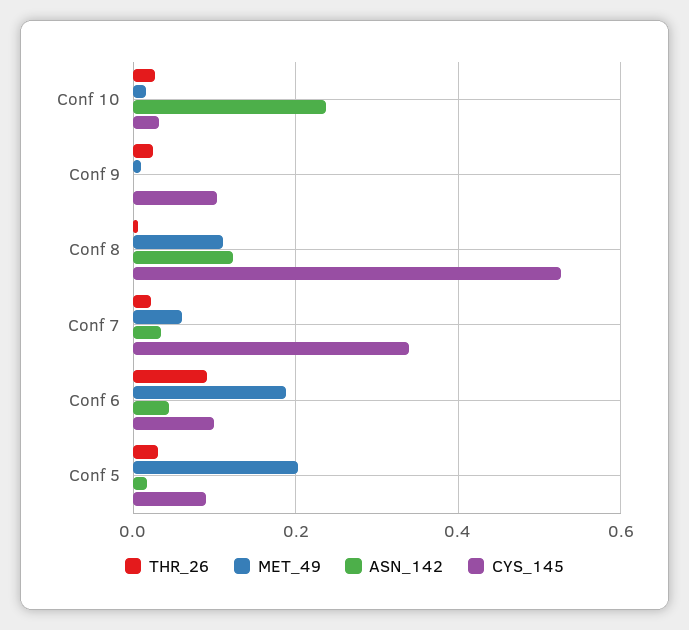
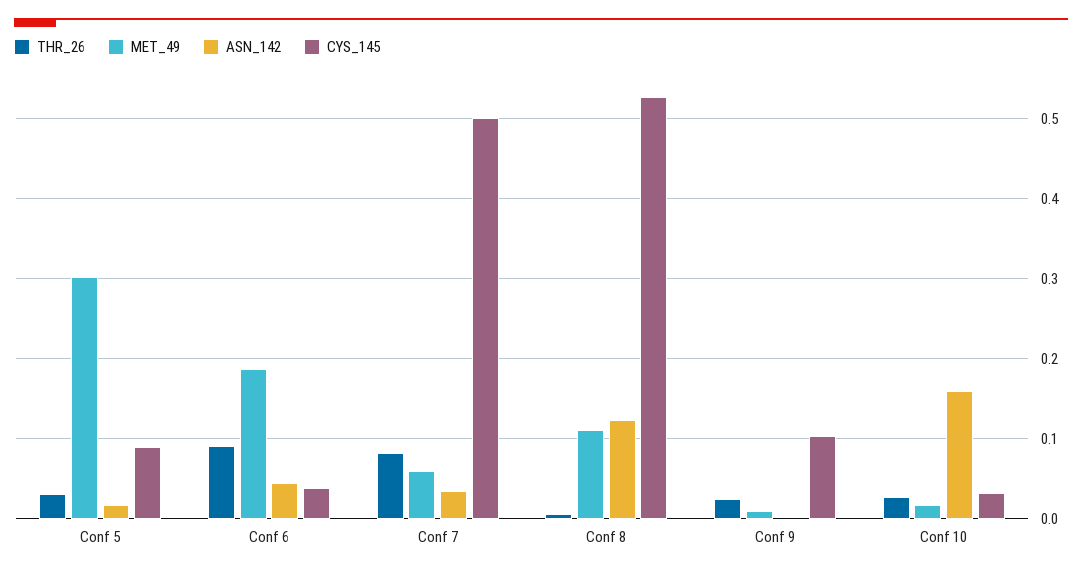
ASN_142, Conf 10: 0.24 -> 0.16
THR_26, Conf 7: 0.02 -> 0.08
CYS_145, Conf 7: 0.34 -> 0.5
CYS_145, Conf 6: 0.1 -> 0.04
MET_49, Conf 5: 0.2 -> 0.3

